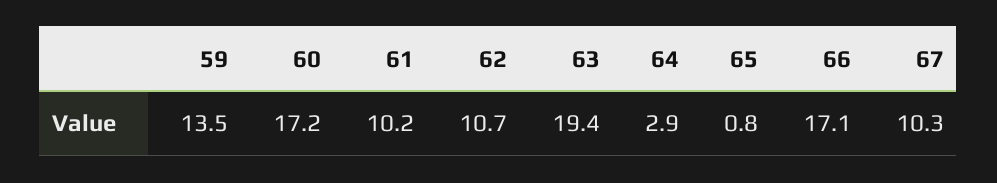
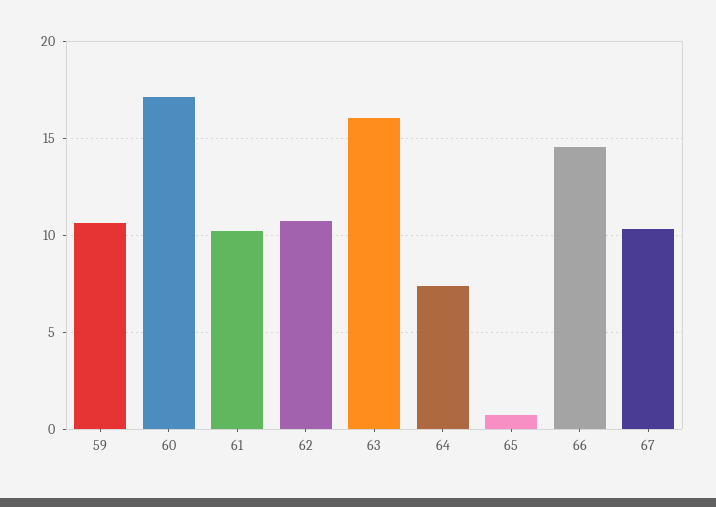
59: 13.5 -> 10.5
63: 19.4 -> 16
64: 2.9 -> 7.5
66: 17.1 -> 14.5

